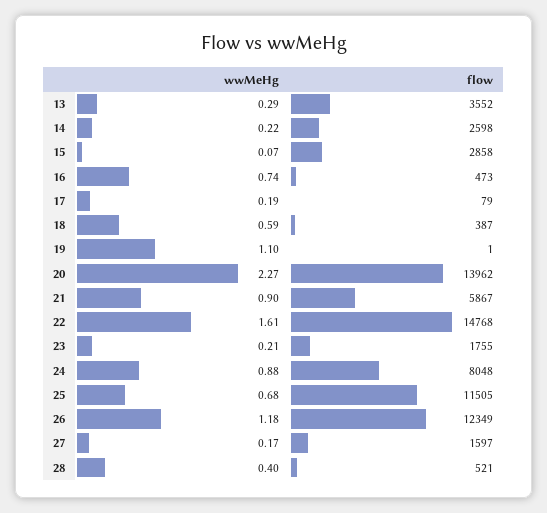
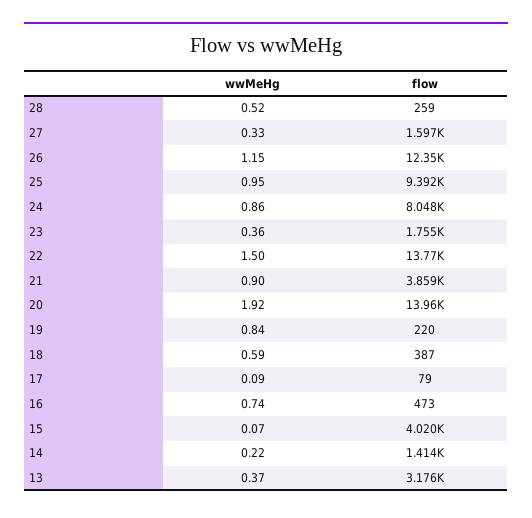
wwMeHg, 13: 0.29 -> 0.37
flow, 13: 3552 -> 3176
flow, 14: 2598 -> 1414
flow, 15: 2858 -> 4020
wwMeHg, 17: 0.19 -> 0.09
wwMeHg, 19: 1.1 -> 0.84
flow, 19: 1 -> 220
wwMeHg, 20: 2.27 -> 1.92
flow, 21: 5867 -> 3859
wwMeHg, 22: 1.61 -> 1.5
flow, 22: 14768 -> 13770
wwMeHg, 23: 0.21 -> 0.36
wwMeHg, 24: 0.88 -> 0.86
wwMeHg, 25: 0.68 -> 0.95
flow, 25: 11505 -> 9392
wwMeHg, 26: 1.18 -> 1.15
wwMeHg, 27: 0.17 -> 0.33
wwMeHg, 28: 0.4 -> 0.52
flow, 28: 521 -> 259

